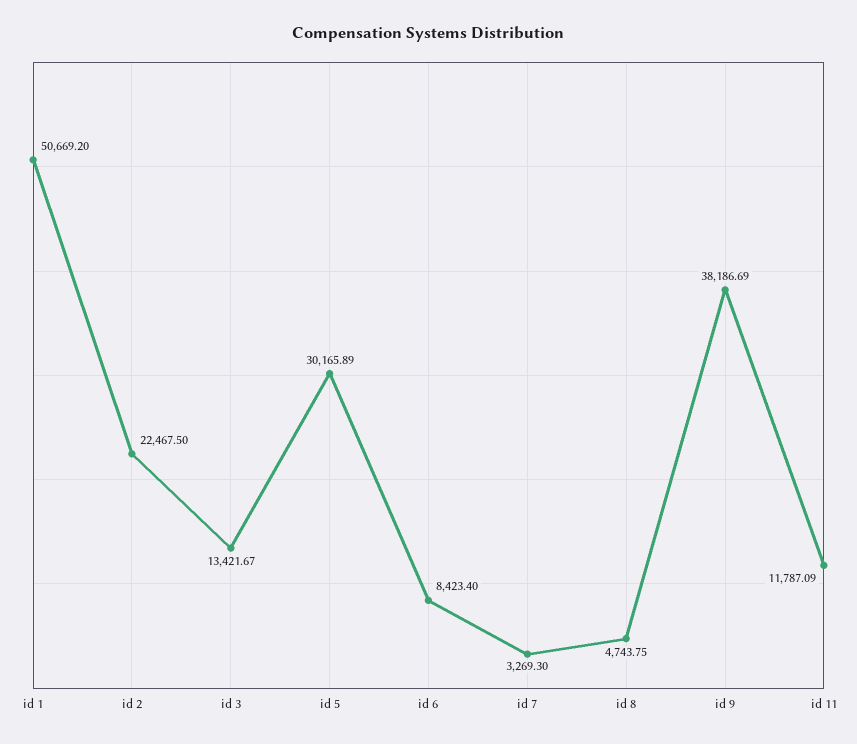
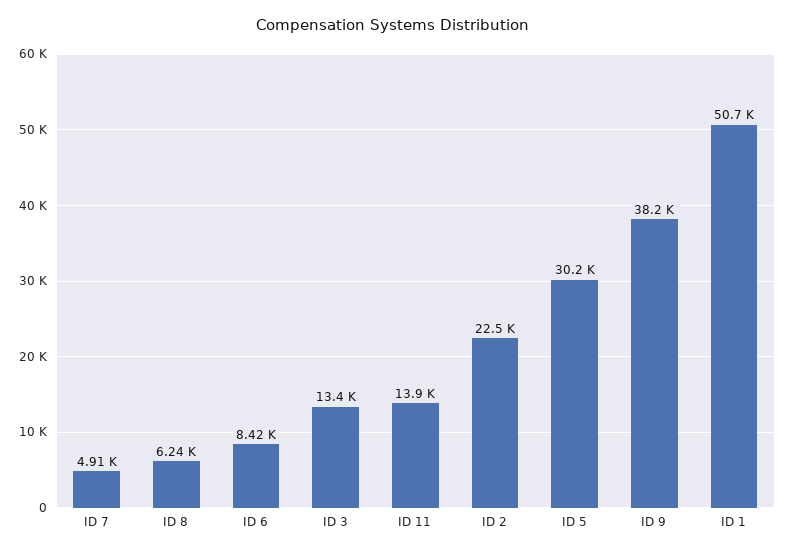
id 7: 3269.3 -> 4910
id 8: 4743.75 -> 6240
id 11: 11787.09 -> 13900

